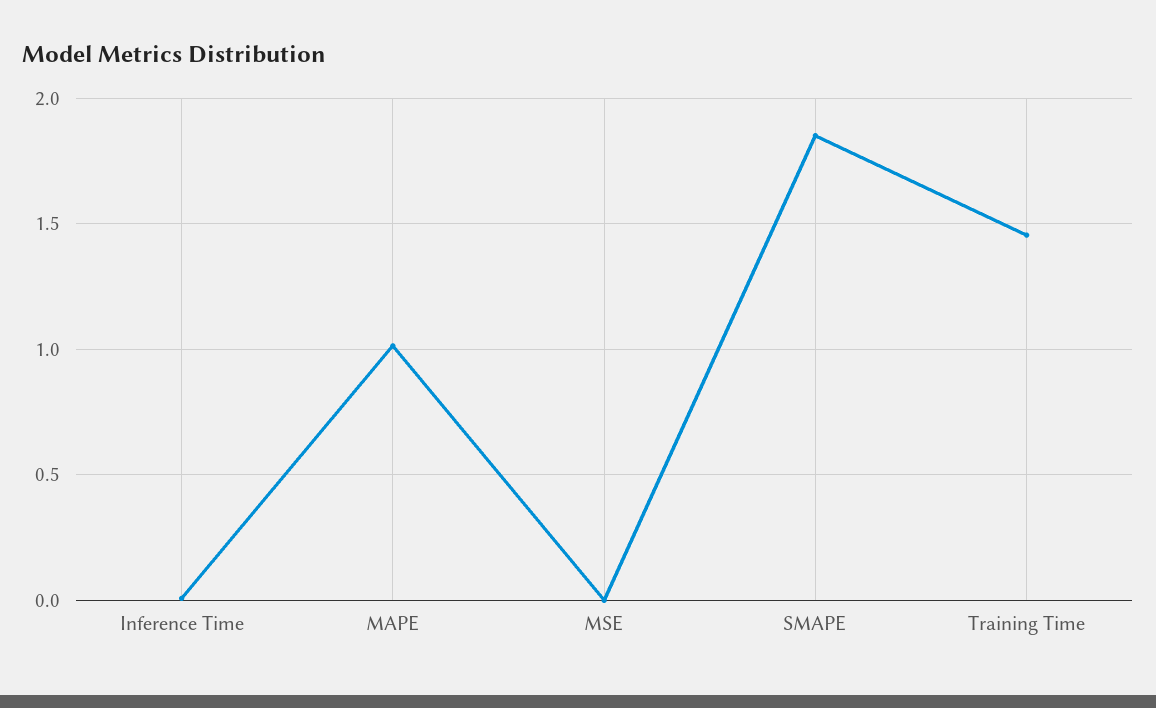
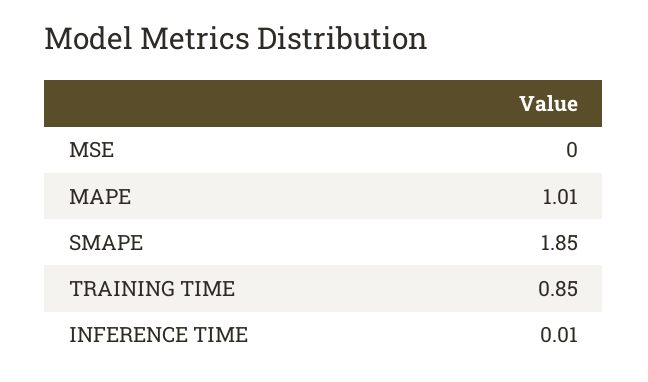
Training Time: 1.45 -> 0.85

